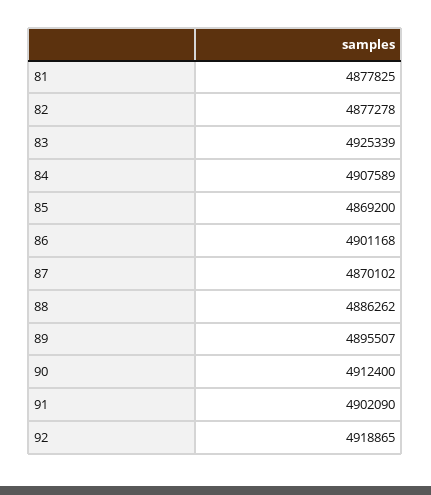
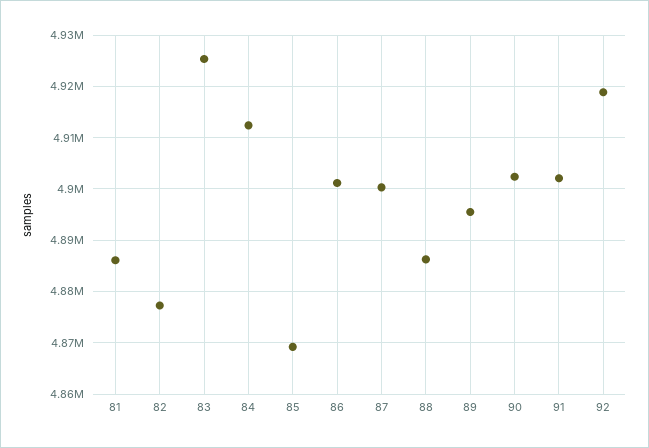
81: 4877825 -> 4886000
84: 4907589 -> 4912000
87: 4870102 -> 4900000
90: 4912400 -> 4902000

